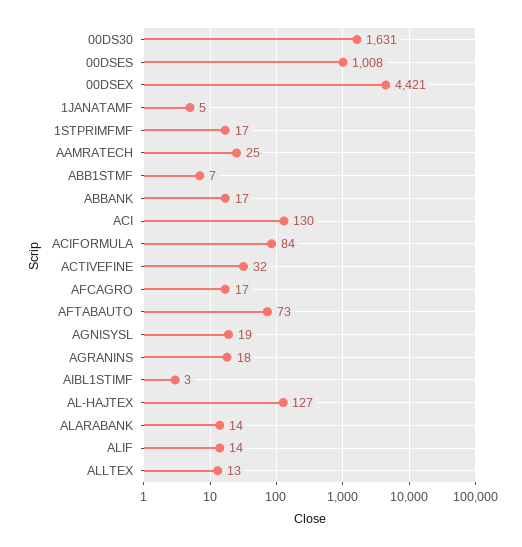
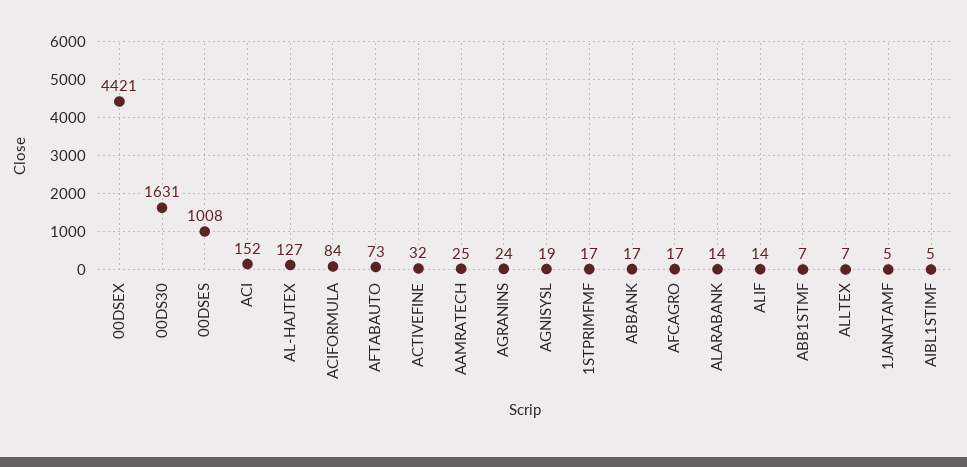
ACI: 130 -> 152
AGRANINS: 18 -> 24
AIBL1STIMF: 3 -> 5
ALLTEX: 13 -> 7

